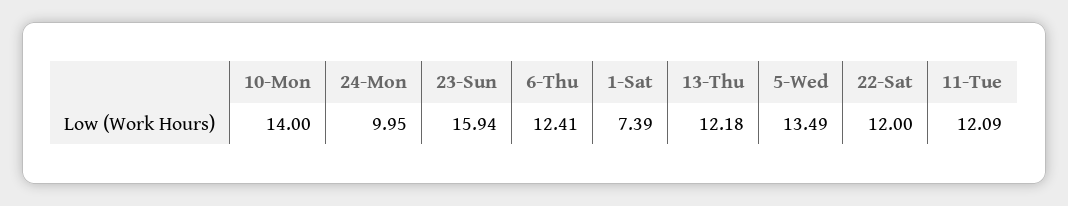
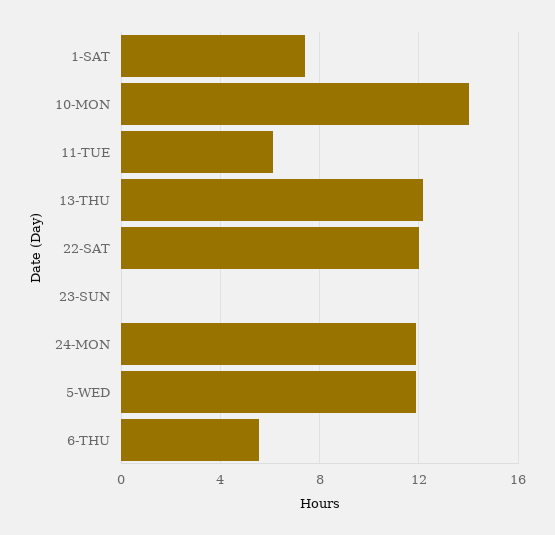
24-Mon: 9.95 -> 12
23-Sun: 15.94 -> 0
6-Thu: 12.41 -> 5.5
5-Wed: 13.49 -> 12
11-Tue: 12.09 -> 6

